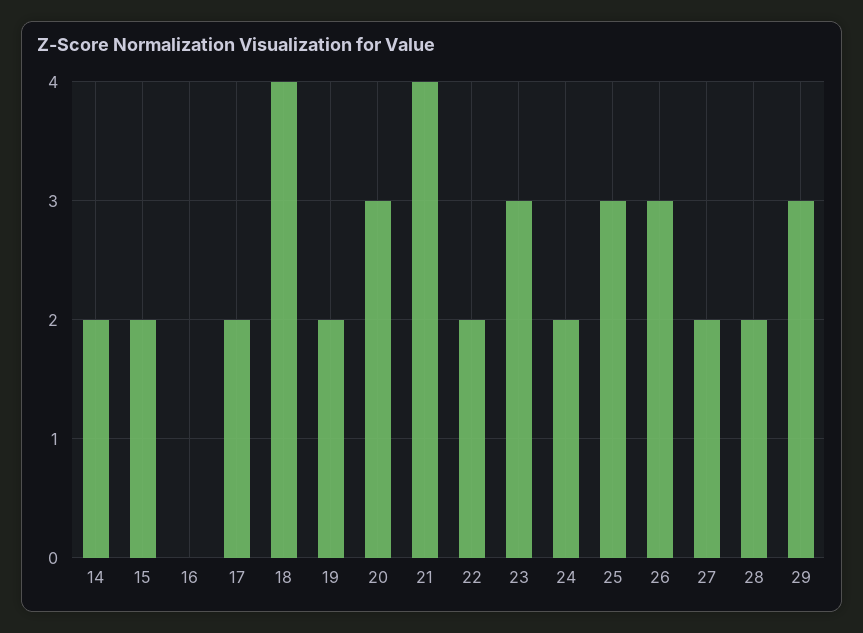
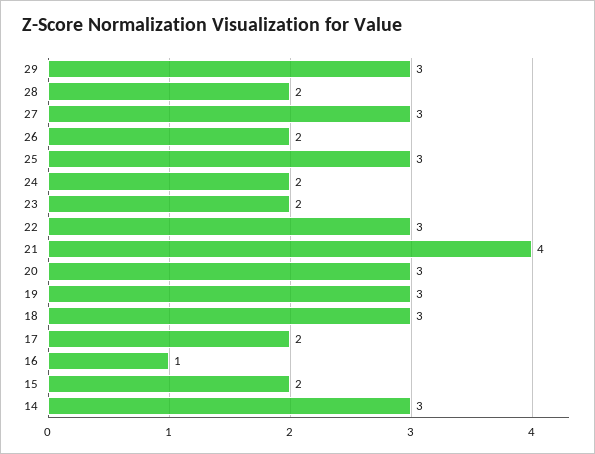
14: 2 -> 3
16: 0 -> 1
18: 4 -> 3
19: 2 -> 3
22: 2 -> 3
23: 3 -> 2
26: 3 -> 2
27: 2 -> 3

